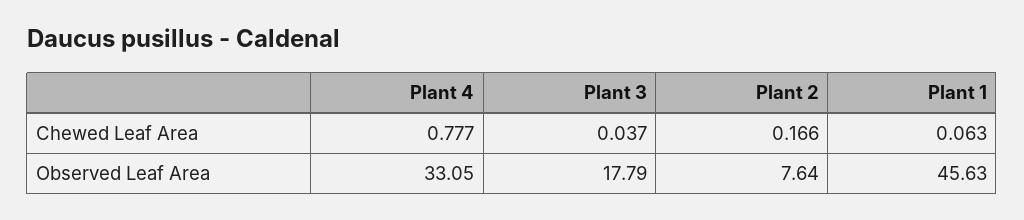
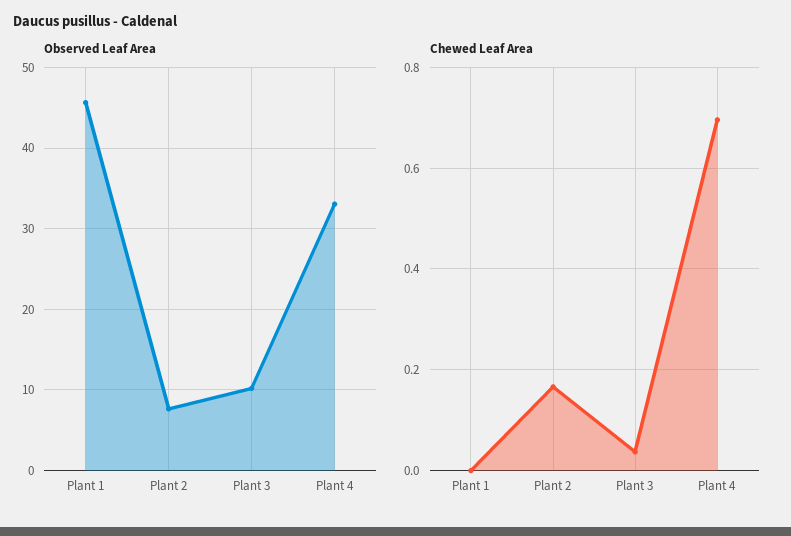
Chewed Leaf Area, Plant 4: 0.777 -> 0.7
Chewed Leaf Area, Plant 1: 0.063 -> 0
Observed Leaf Area, Plant 3: 17.79 -> 10

